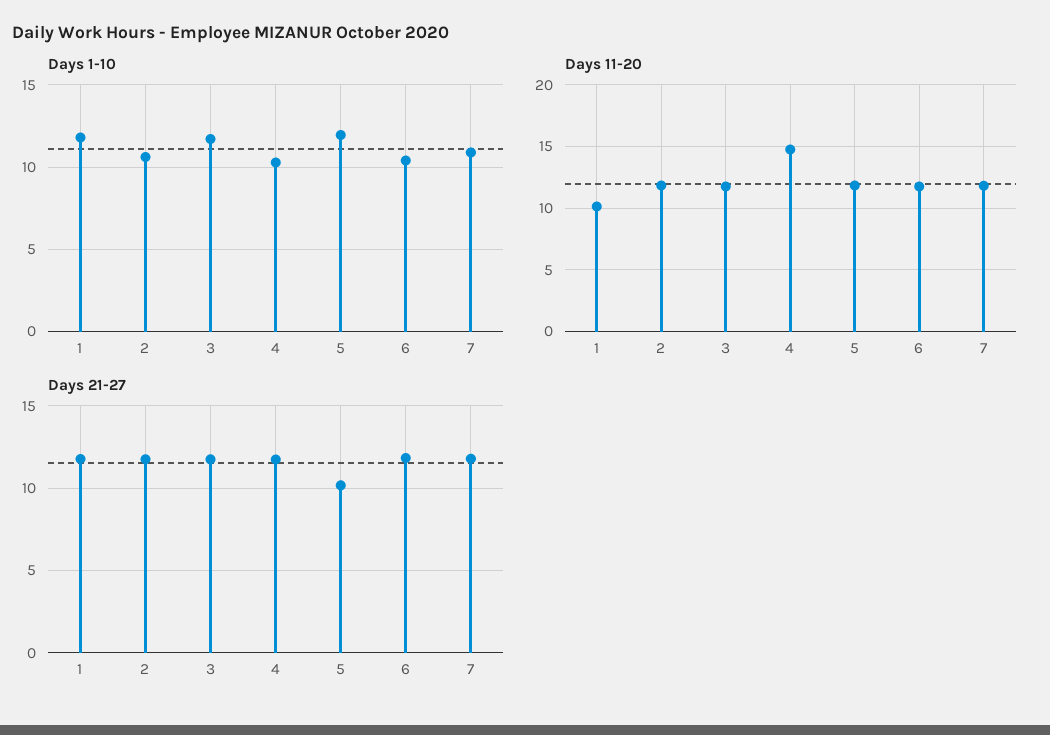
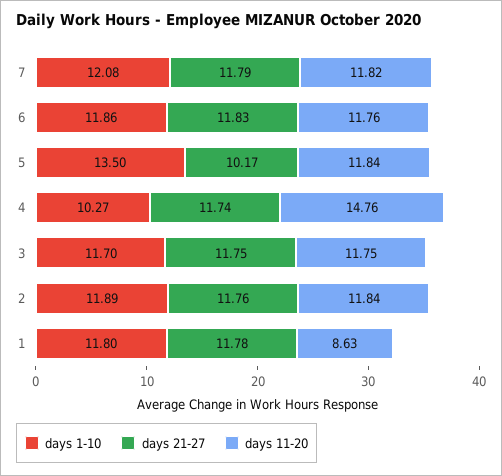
Days 1-10, 2: 10.5 -> 11.89
Days 1-10, 5: 12 -> 13.5
Days 1-10, 6: 10.5 -> 11.86
Days 1-10, 7: 11 -> 12.08
Days 11-20, 1: 10 -> 8.63

